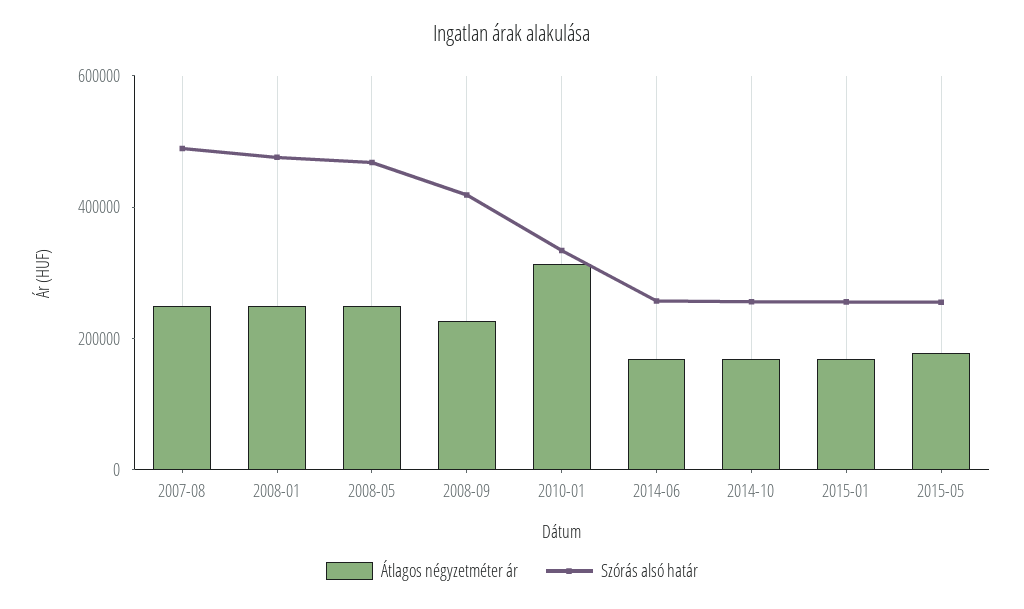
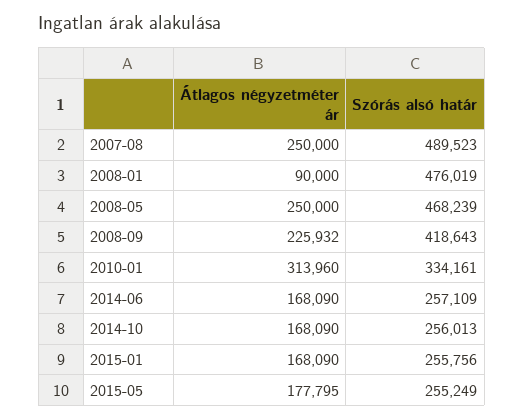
Átlagos négyzetméter ár, 2008-01: 250000 -> 90000

